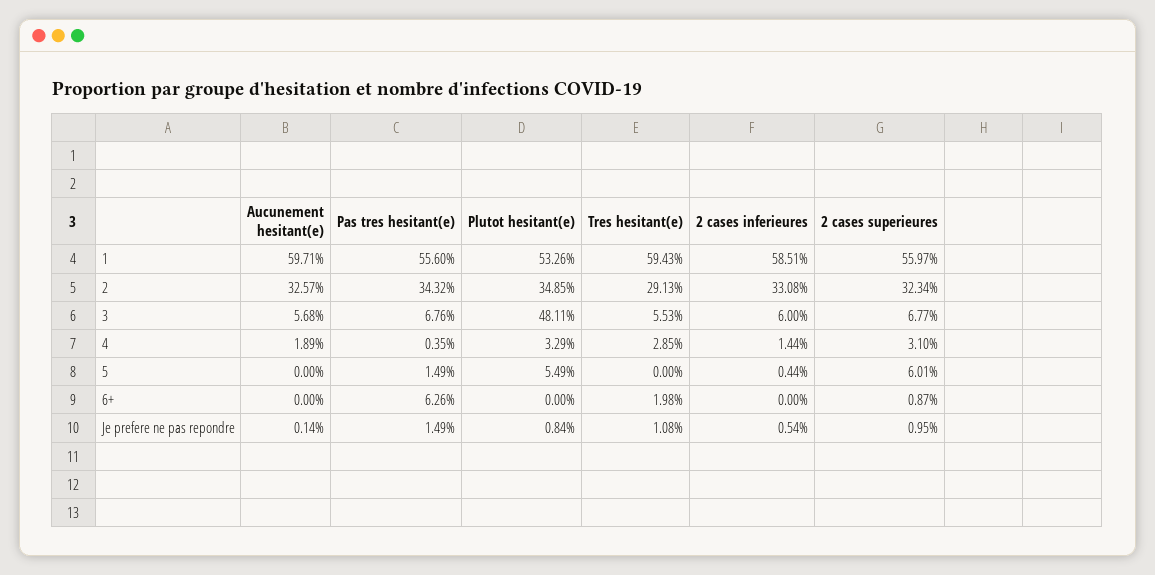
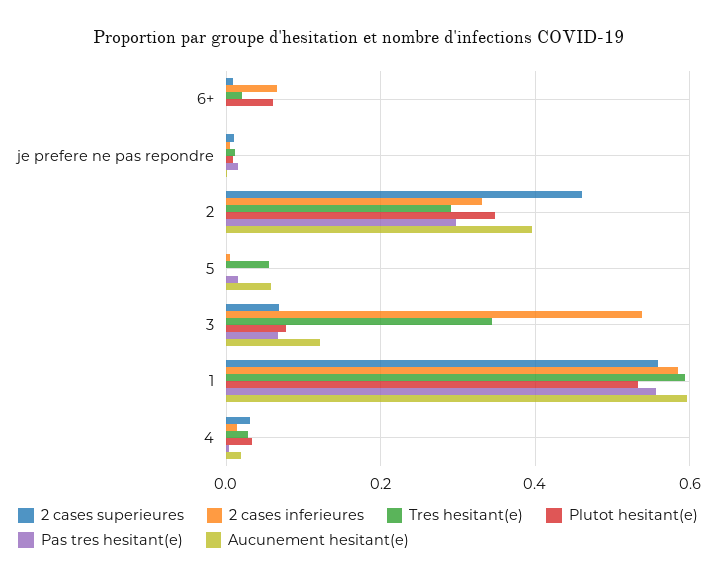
Aucunement hesitant(e), 2: 0.3257 -> 0.4
Pas tres hesitant(e), 2: 0.3432 -> 0.3
2 cases superieures, 2: 0.3234 -> 0.46
Aucunement hesitant(e), 3: 0.0568 -> 0.12
Plutot hesitant(e), 3: 0.4811 -> 0.08
Tres hesitant(e), 3: 0.0553 -> 0.34
2 cases inferieures, 3: 0.06 -> 0.54
Aucunement hesitant(e), 5: 0 -> 0.06
Plutot hesitant(e), 5: 0.0549 -> 0
Tres hesitant(e), 5: 0 -> 0.06
2 cases superieures, 5: 0.0601 -> 0
Pas tres hesitant(e), 6+: 0.0626 -> 0
Plutot hesitant(e), 6+: 0 -> 0.06
2 cases inferieures, 6+: 0 -> 0.06

